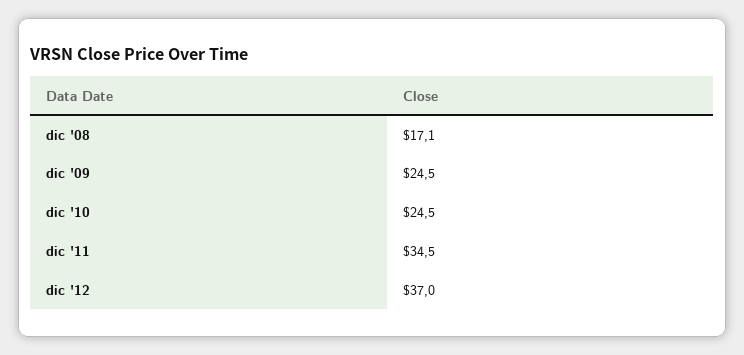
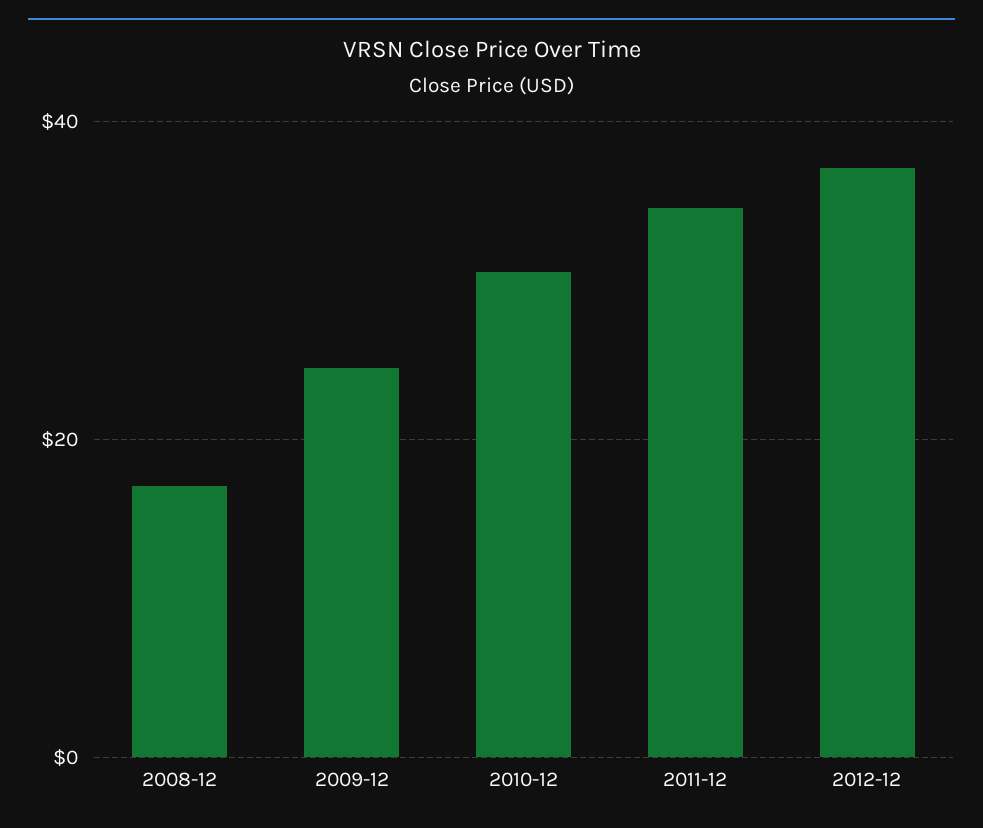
dic '10: 24.5 -> 30

